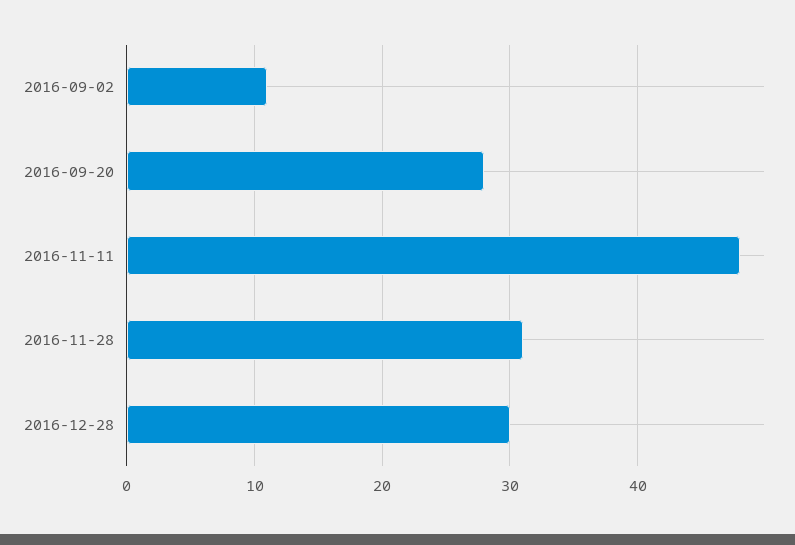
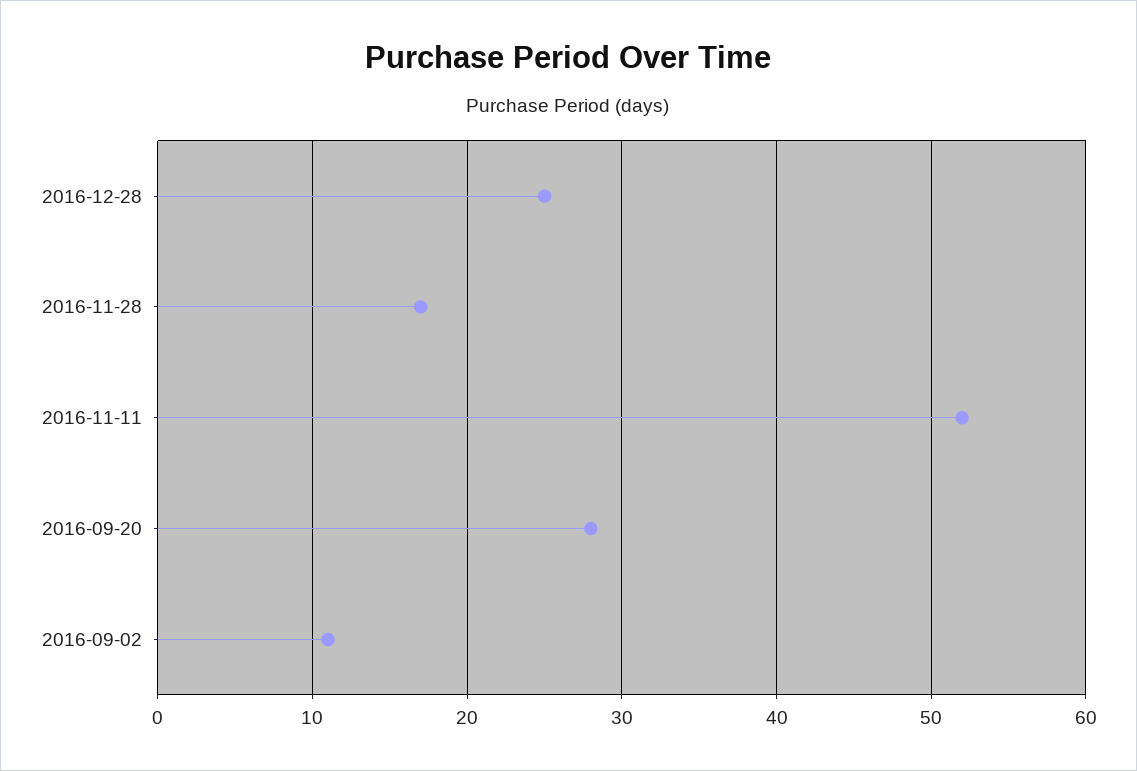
2016-11-11: 48 -> 52
2016-11-28: 31 -> 17
2016-12-28: 30 -> 25

